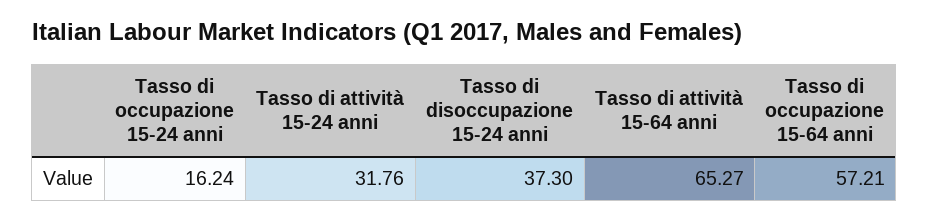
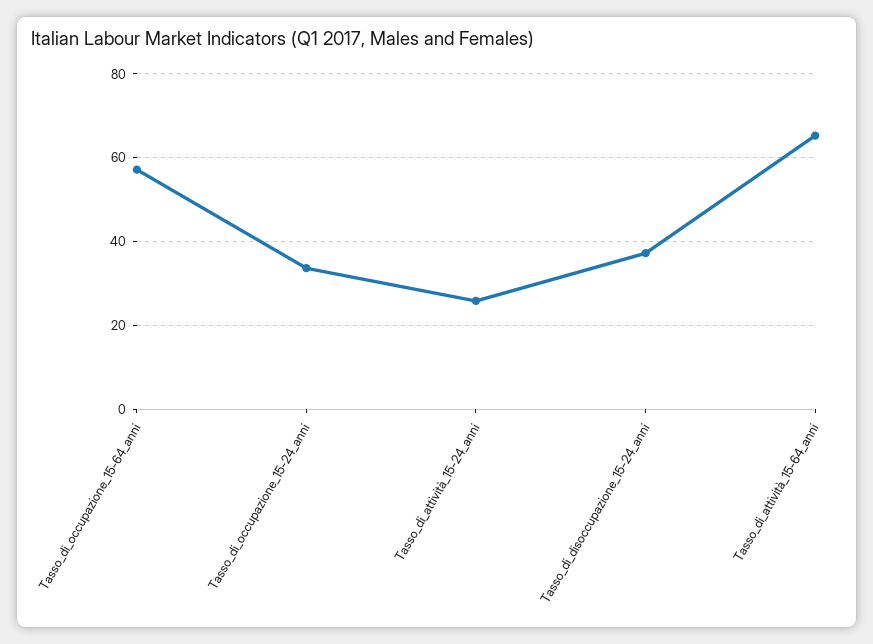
Tasso di occupazione 15-24 anni: 16.24 -> 34
Tasso di attività 15-24 anni: 31.76 -> 26

